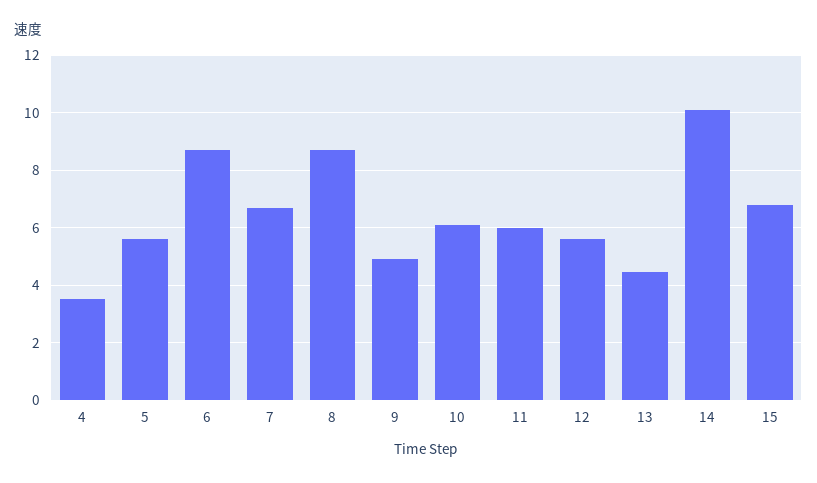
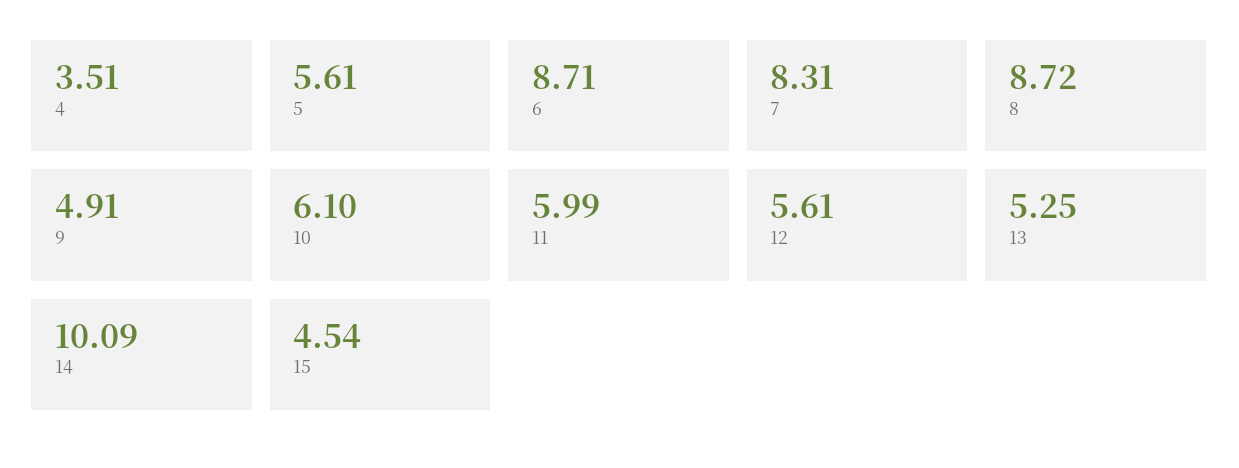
7: 6.75 -> 8.31
13: 4.5 -> 5.25
15: 6.75 -> 4.54

